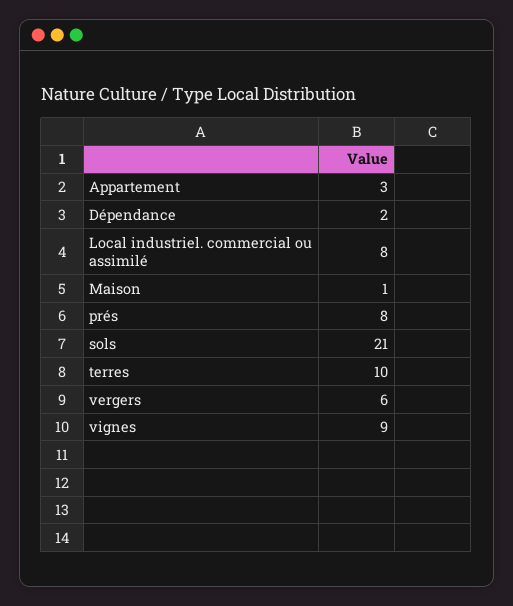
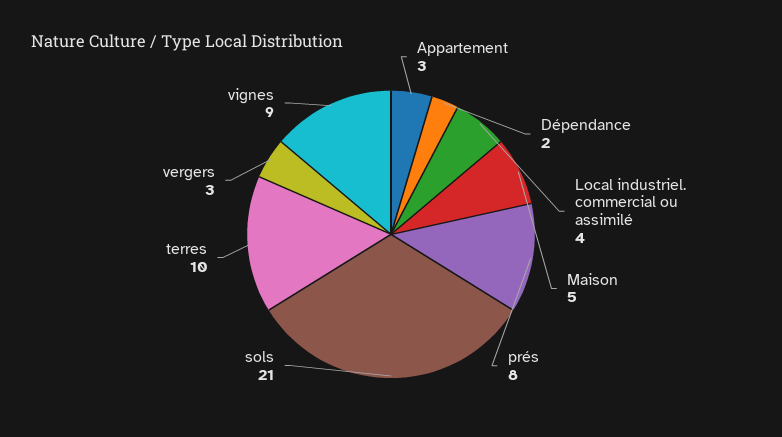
Local industriel. commercial ou assimilé: 8 -> 4
Maison: 1 -> 5
vergers: 6 -> 3

